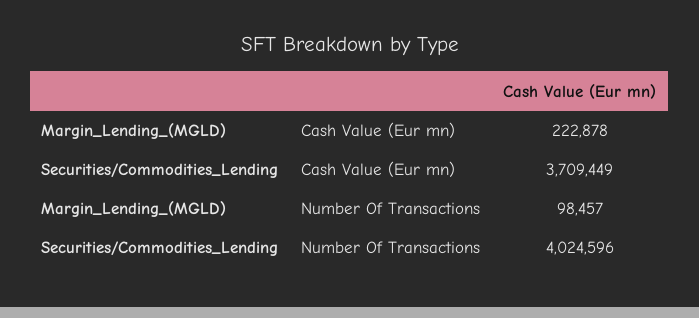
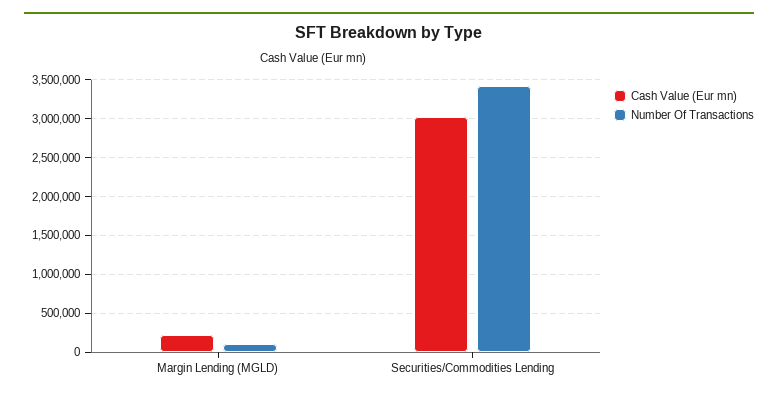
Cash Value (Eur mn), Securities/Commodities_Lending: 3709449 -> 3000000
Number Of Transactions, Securities/Commodities_Lending: 4024596 -> 3400000

